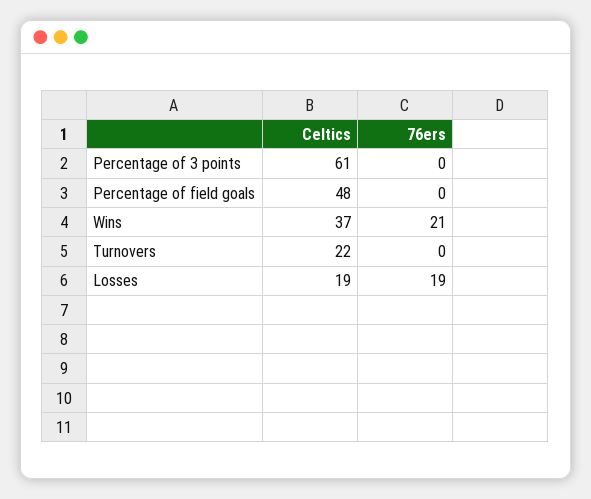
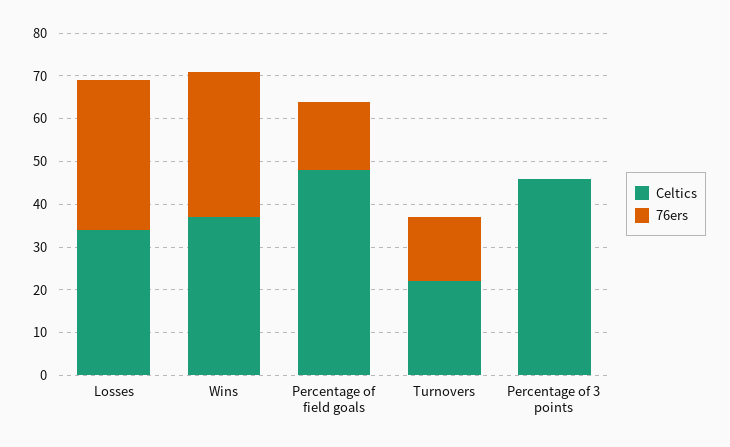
Celtics, Percentage of 3 points: 61 -> 45
76ers, Percentage of field goals: 0 -> 15
76ers, Wins: 21 -> 35
76ers, Turnovers: 0 -> 15
Celtics, Losses: 19 -> 35
76ers, Losses: 19 -> 35

